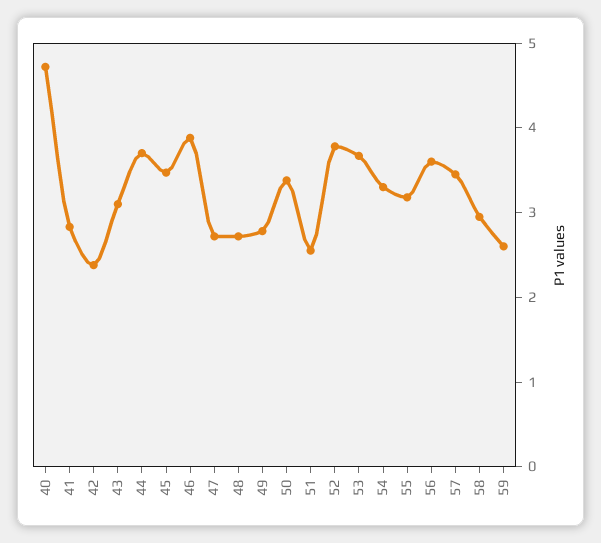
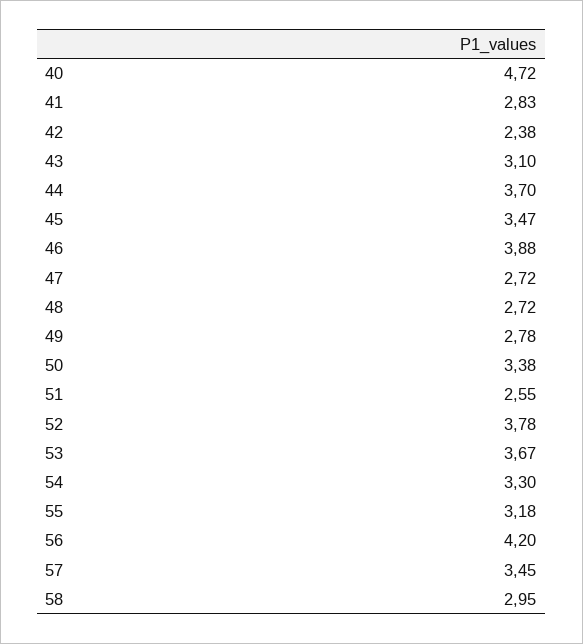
56: 3.6 -> 4.2
59: 2.6 -> none

